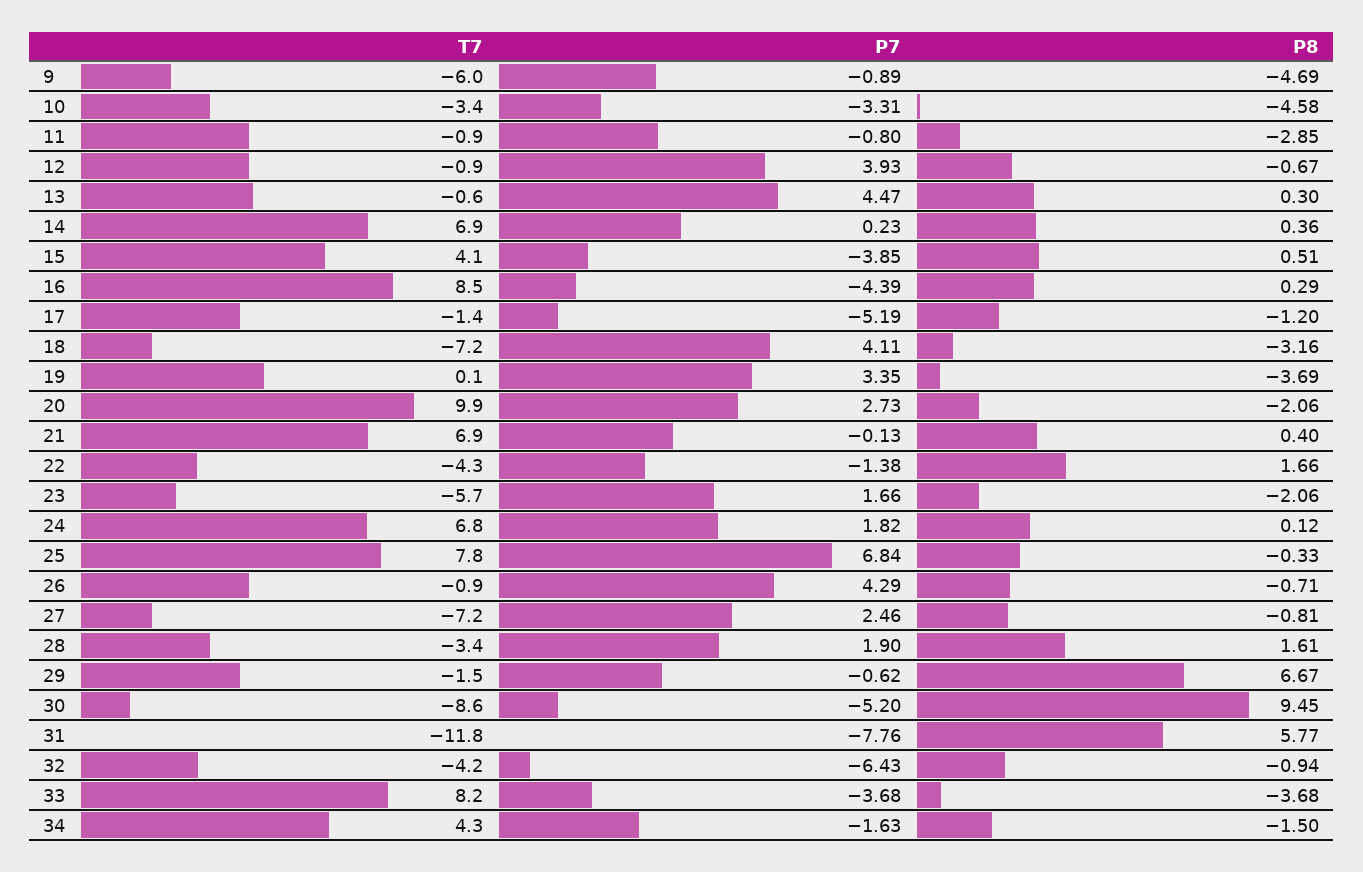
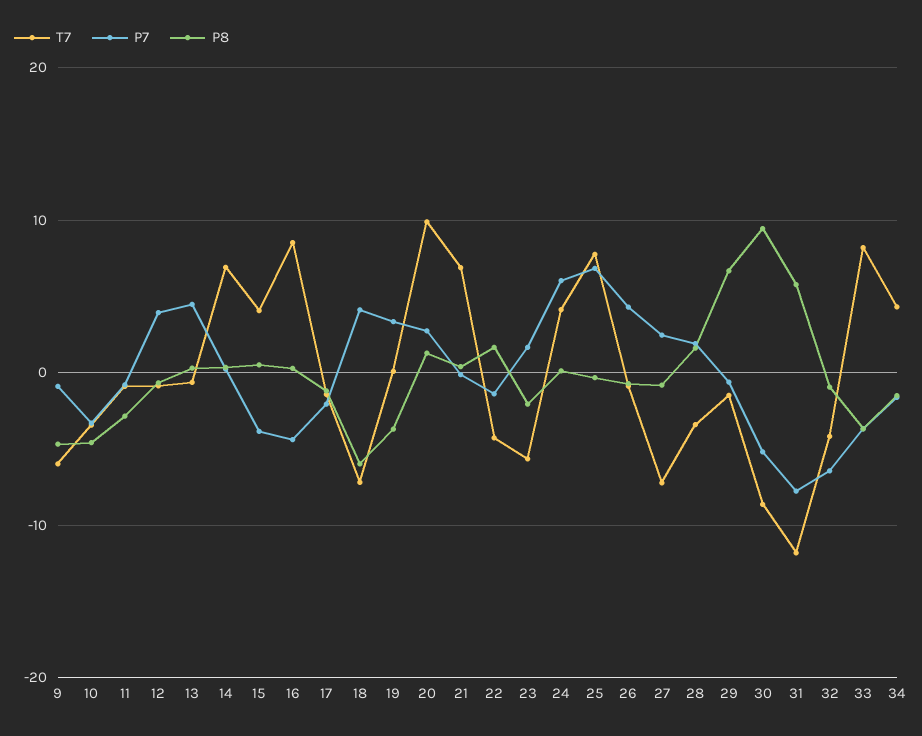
P7, 17: -5.19 -> -2
P8, 18: -3.16 -> -6
P8, 20: -2.06 -> 1
T7, 24: 6.8 -> 4
P7, 24: 1.82 -> 6

